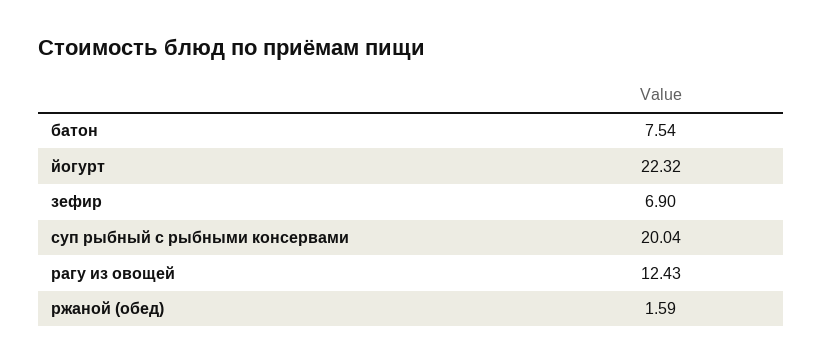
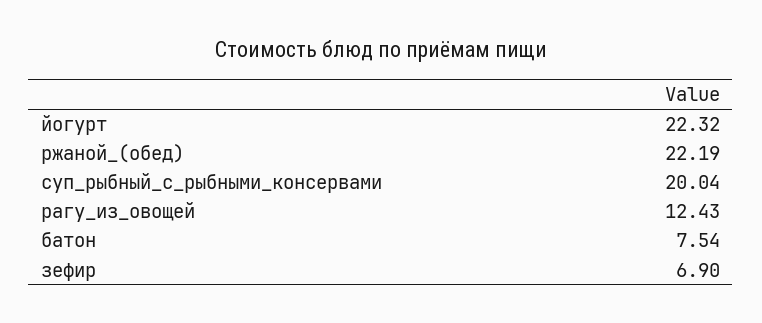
ржаной (обед): 1.59 -> 22.19

